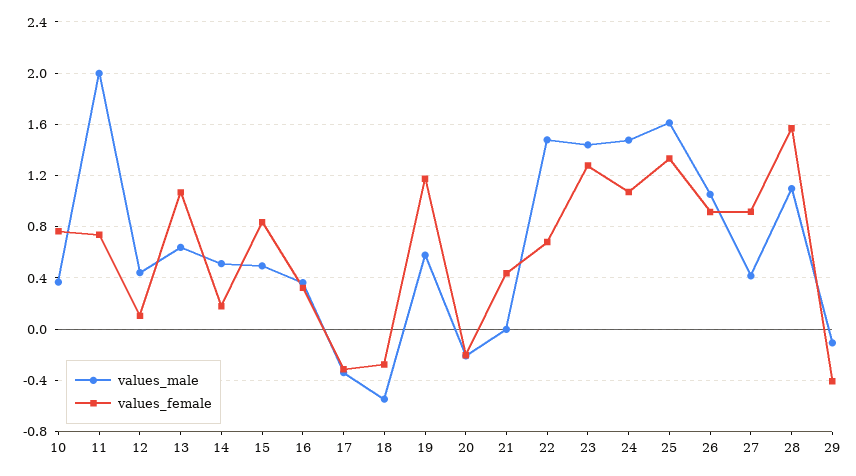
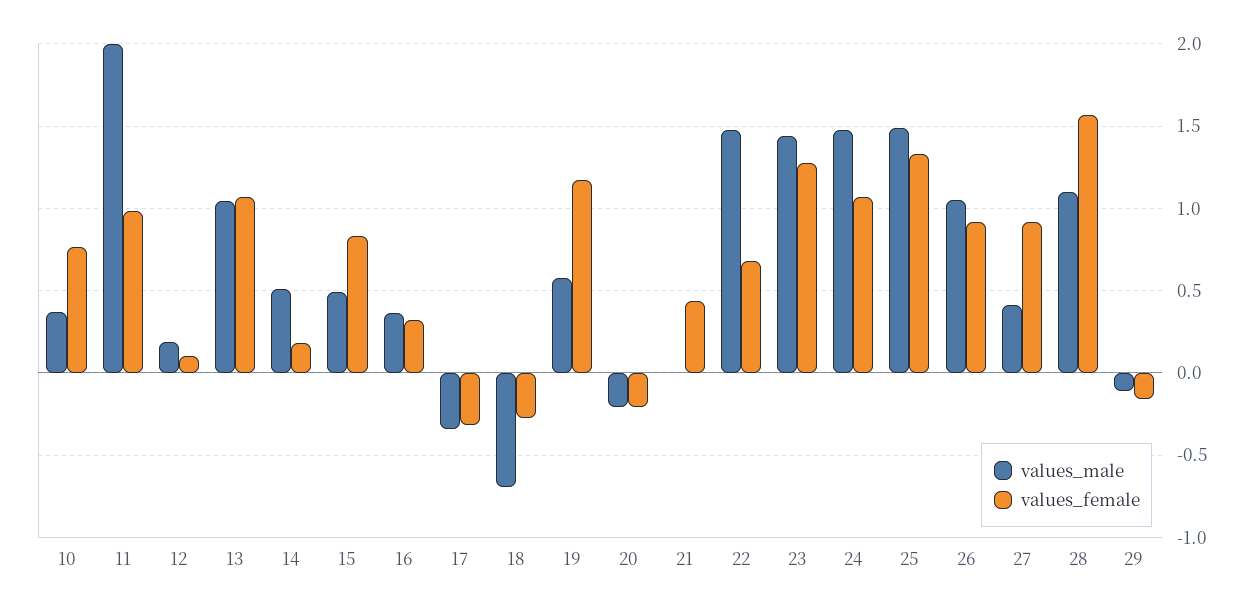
values_female, 11: 0.75 -> 1
values_male, 12: 0.45 -> 0.2
values_male, 13: 0.65 -> 1.05
values_male, 18: -0.55 -> -0.7
values_male, 25: 1.6 -> 1.5
values_female, 29: -0.4 -> -0.15

